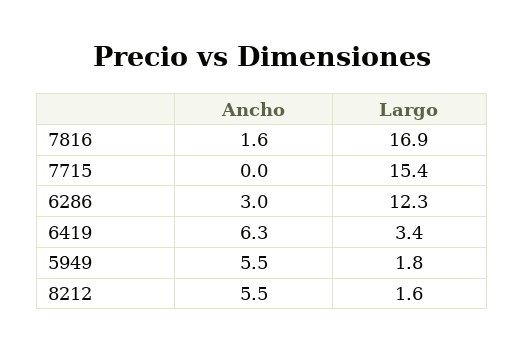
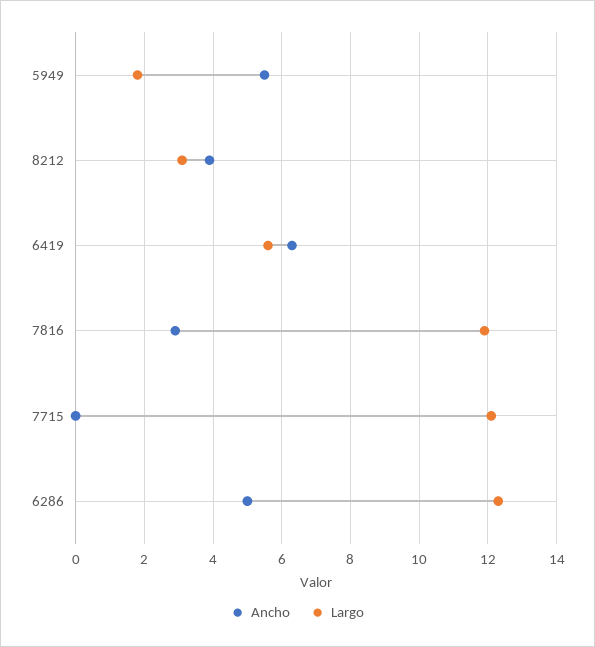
Ancho, 7816: 1.6 -> 3
Largo, 7816: 16.9 -> 12
Largo, 7715: 15.4 -> 12
Ancho, 6286: 3 -> 5
Largo, 6419: 3.4 -> 5.5
Ancho, 8212: 5.5 -> 4
Largo, 8212: 1.6 -> 3

